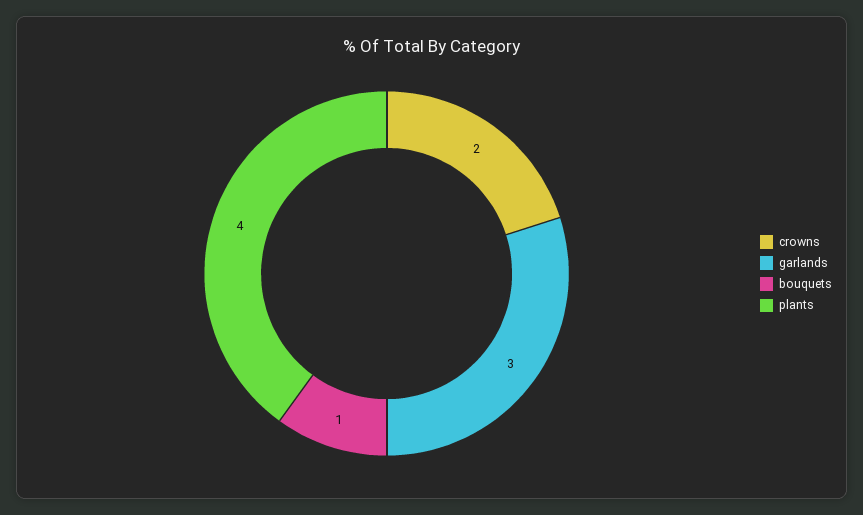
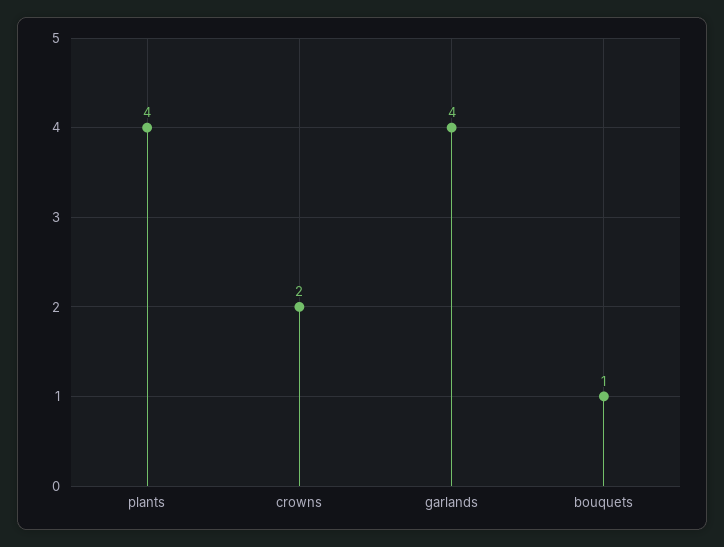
garlands: 3 -> 4

